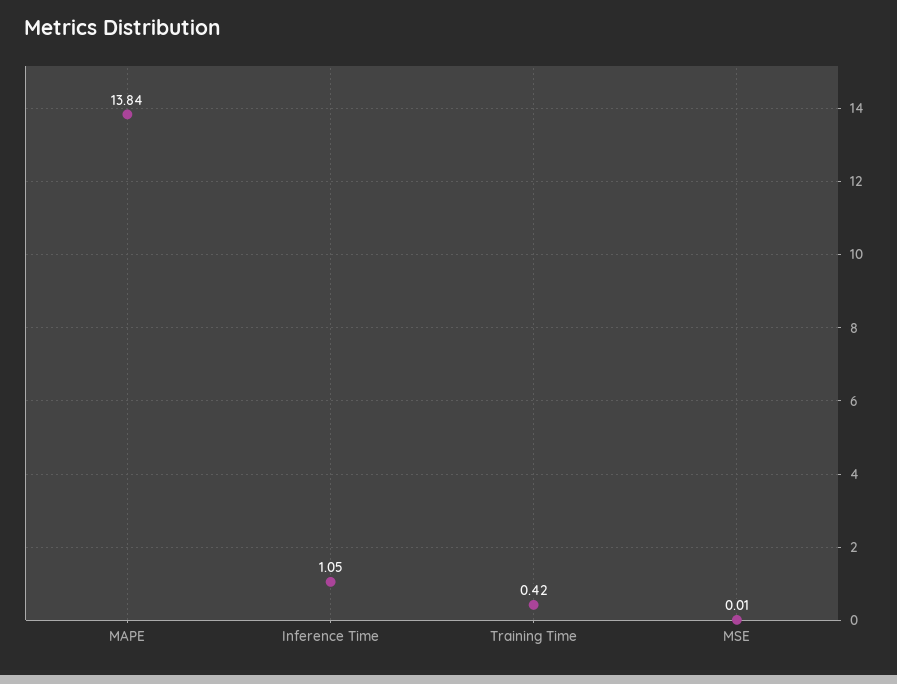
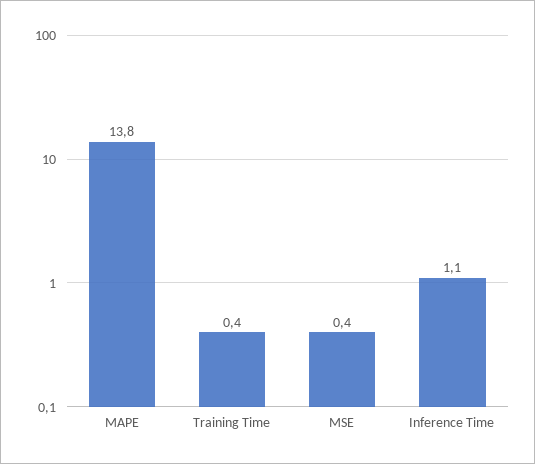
MSE: 0.01 -> 0.4

